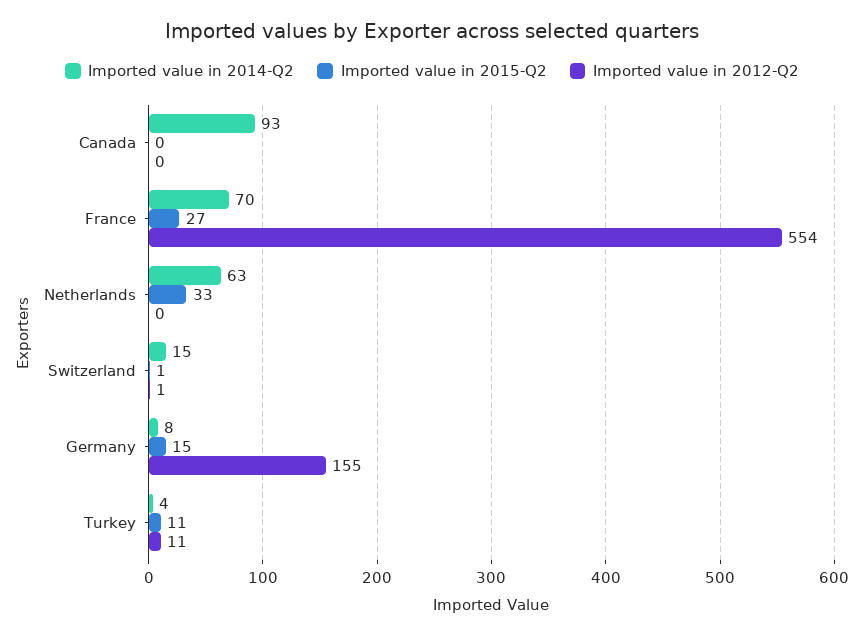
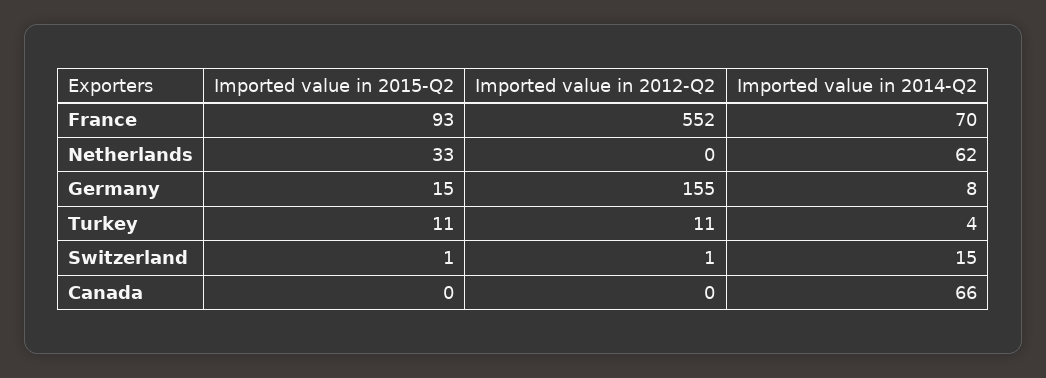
Imported value in 2014-Q2, Canada: 93 -> 66
Imported value in 2015-Q2, France: 27 -> 93
Imported value in 2012-Q2, France: 554 -> 552
Imported value in 2014-Q2, Netherlands: 63 -> 62

